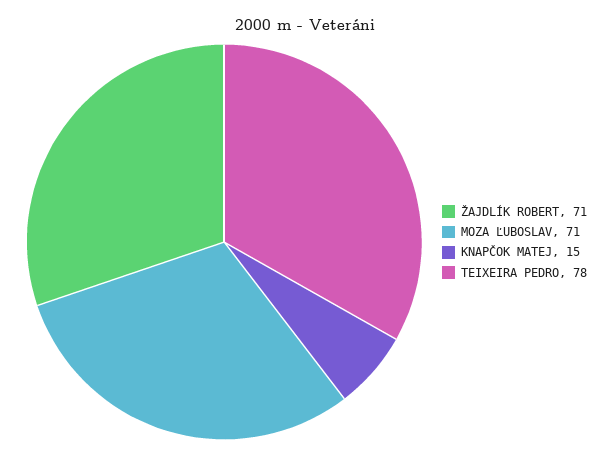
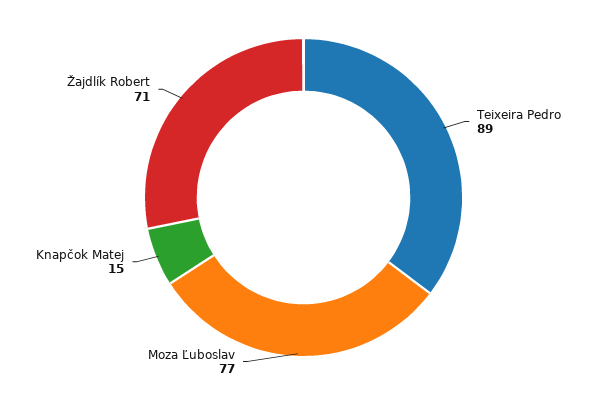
MOZA ĽUBOSLAV: 71 -> 77
TEIXEIRA PEDRO: 78 -> 89

